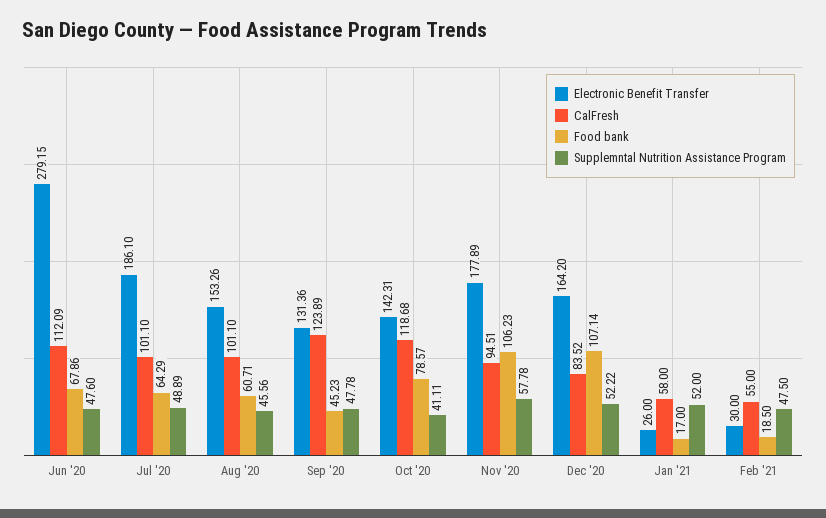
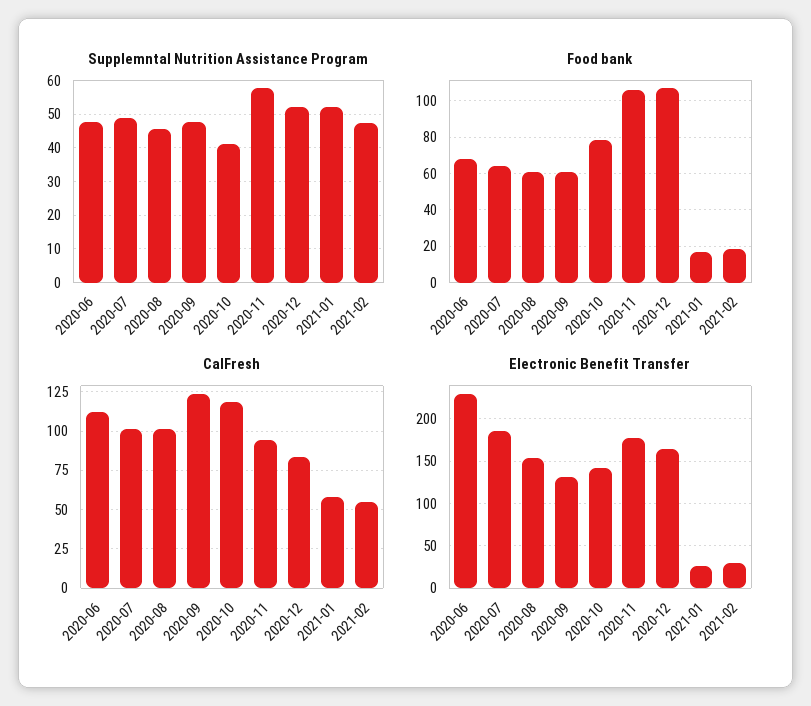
Electronic Benefit Transfer, Jun '20: 279.15 -> 230
Food bank, Sep '20: 45.23 -> 60

